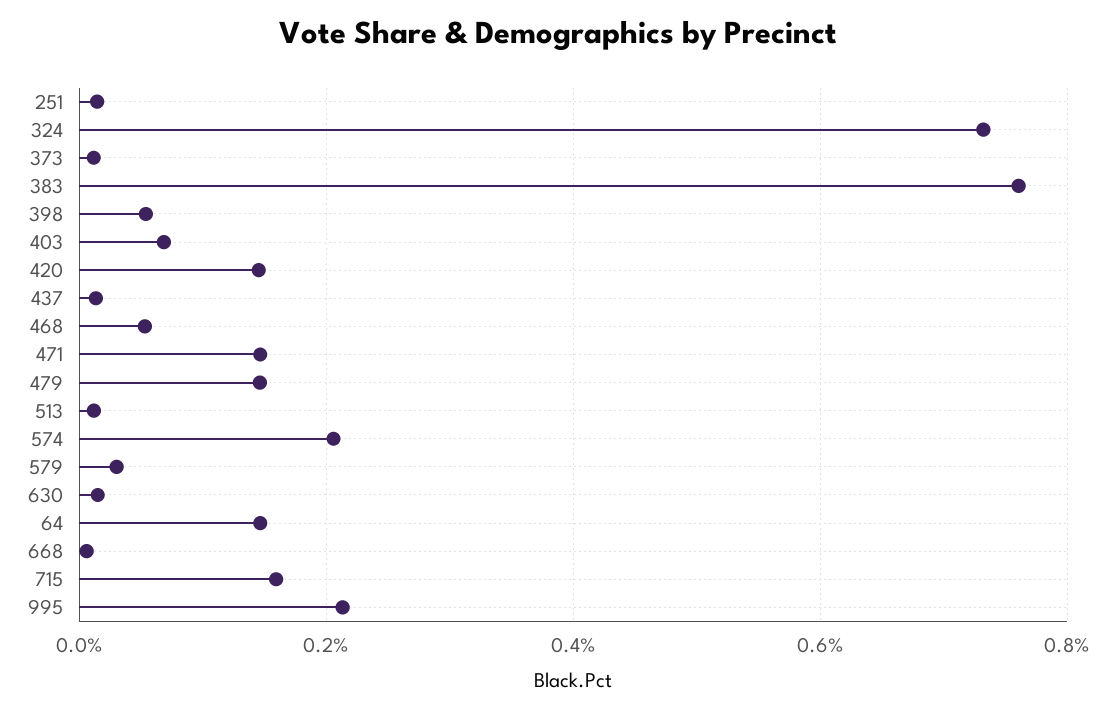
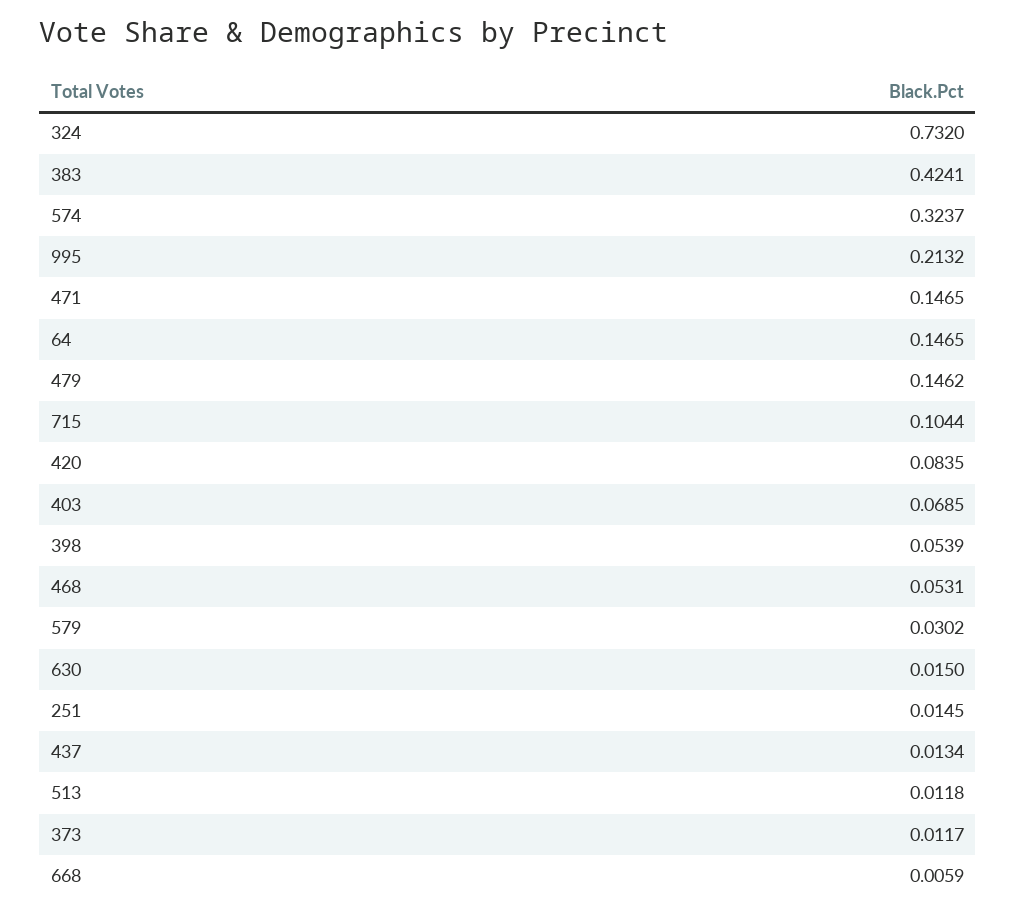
383: 0.76 -> 0.4241
420: 0.14 -> 0.0835
574: 0.2 -> 0.3237
715: 0.16 -> 0.1044

